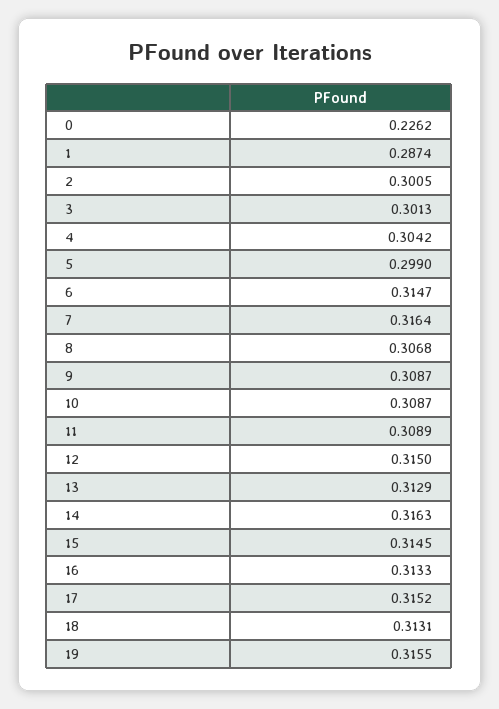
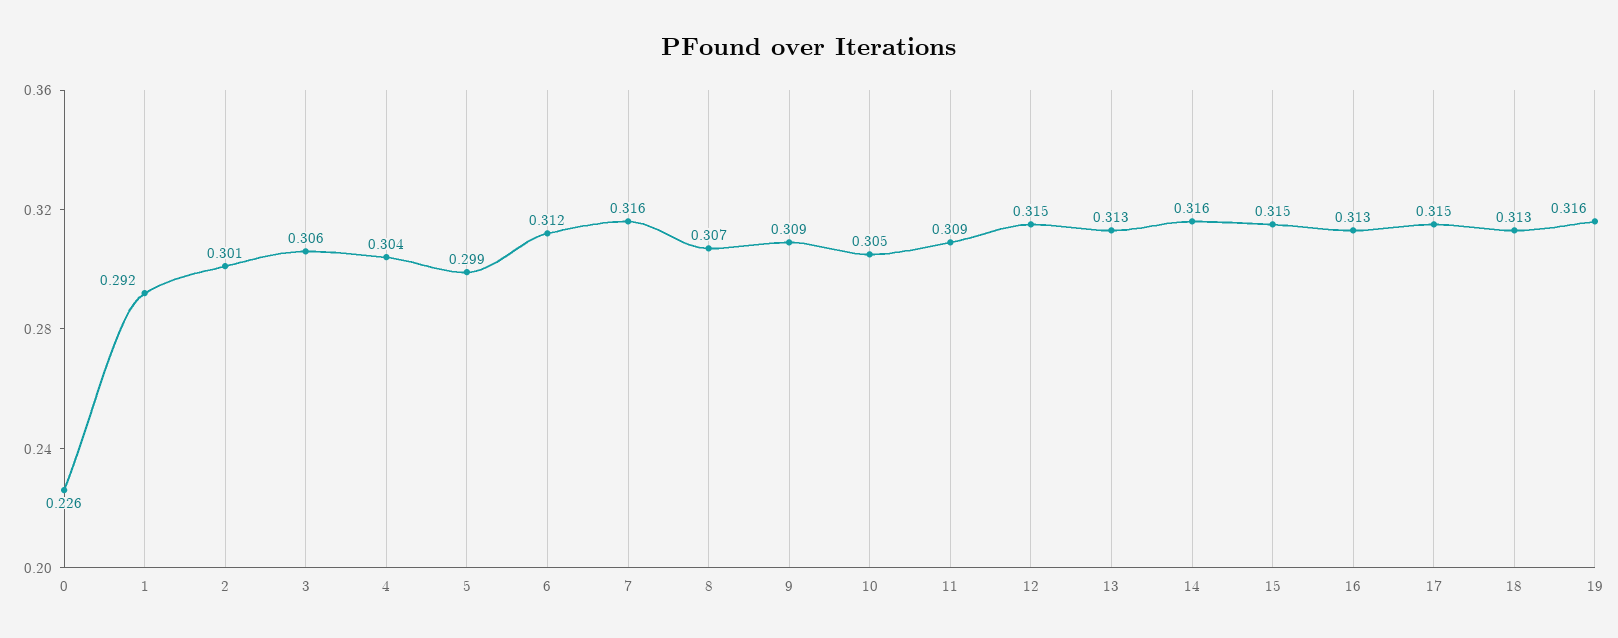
1: 0.2874 -> 0.292
3: 0.3013 -> 0.306
6: 0.3147 -> 0.312
10: 0.3087 -> 0.305

